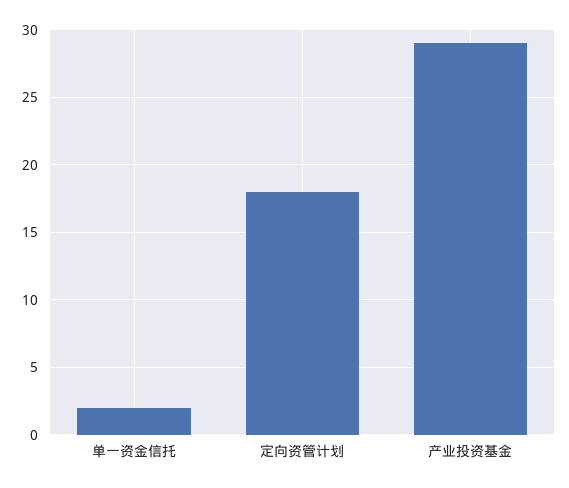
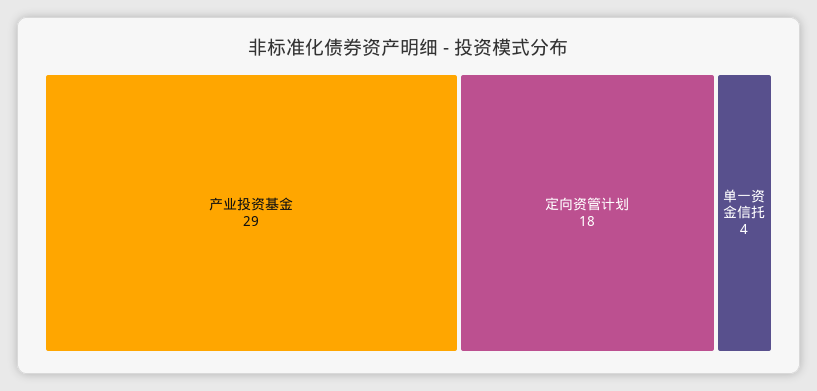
单一资金信托: 2 -> 4

